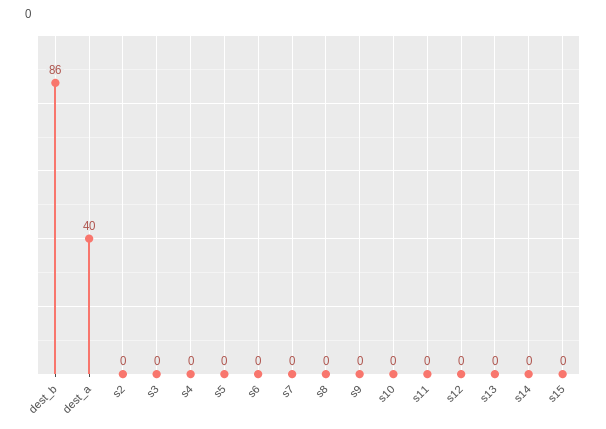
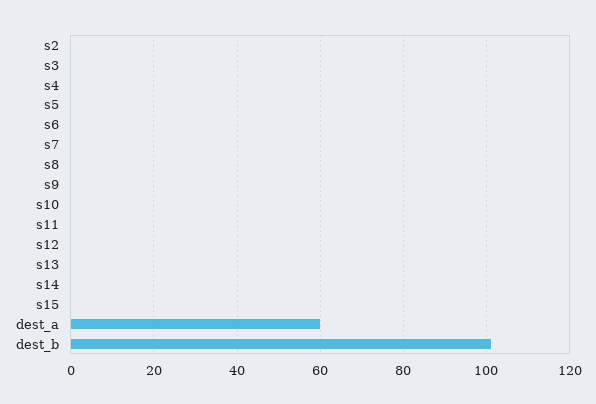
dest_b: 86 -> 100
dest_a: 40 -> 60

